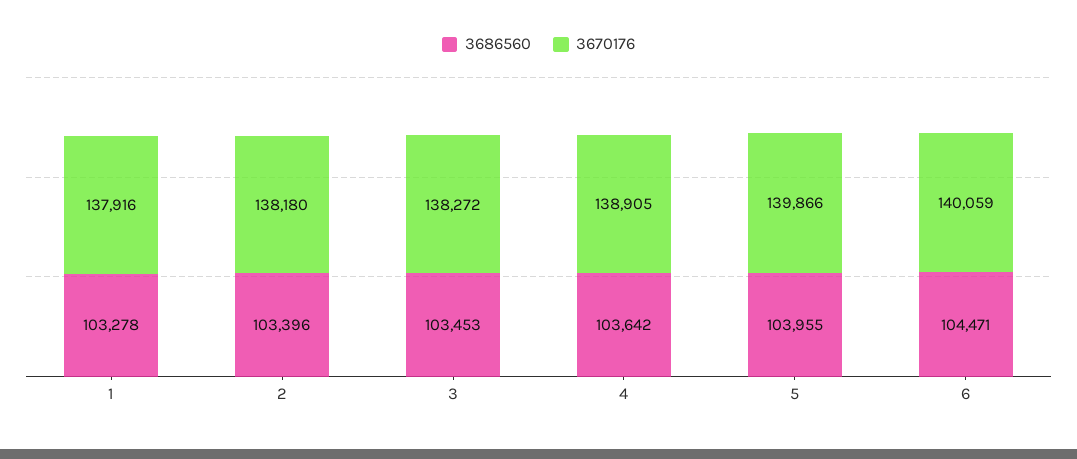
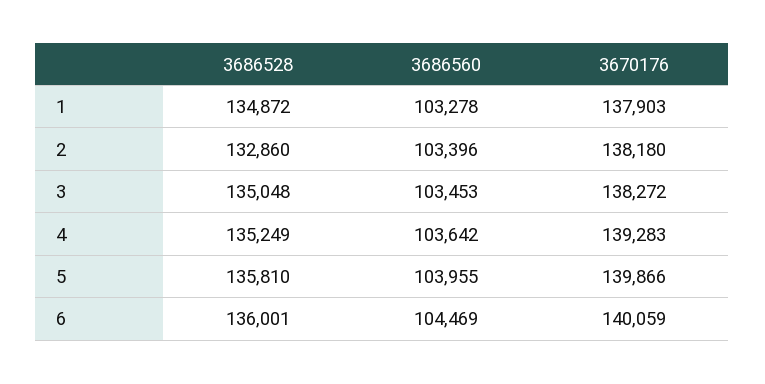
3670176, 1: 137916 -> 137903
3670176, 4: 138905 -> 139283
3686560, 6: 104471 -> 104469
3686528, 1: none -> 134872
3686528, 2: none -> 132860
3686528, 3: none -> 135048
3686528, 4: none -> 135249
3686528, 5: none -> 135810
3686528, 6: none -> 136001

